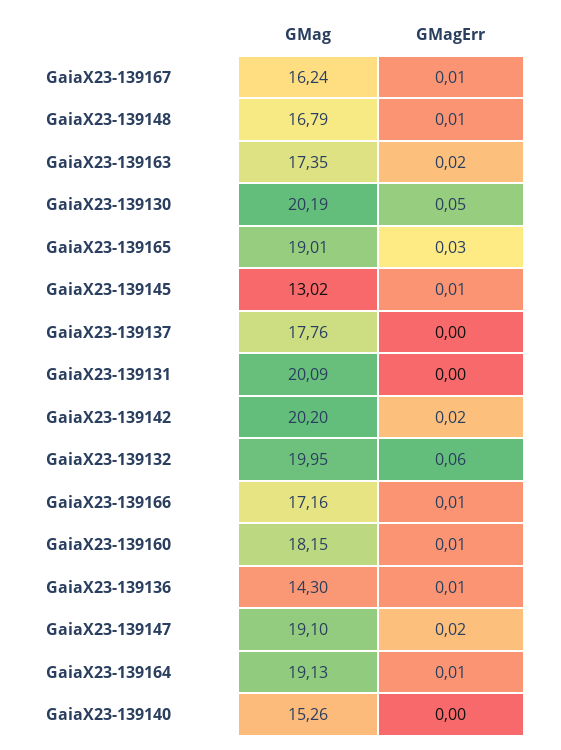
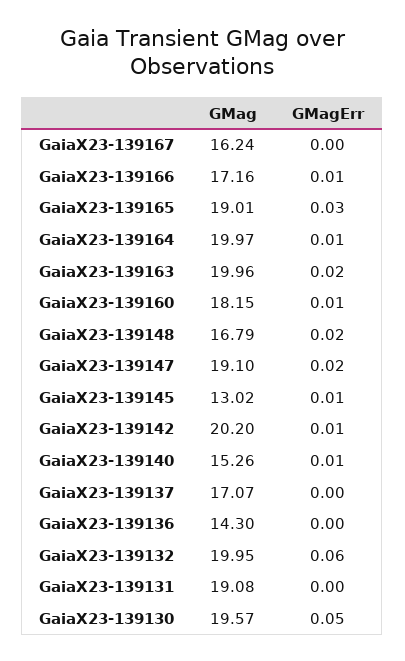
GMagErr, GaiaX23-139167: 0.01 -> 0
GMagErr, GaiaX23-139148: 0.01 -> 0.02
GMag, GaiaX23-139163: 17.35 -> 19.96
GMag, GaiaX23-139130: 20.19 -> 19.57
GMag, GaiaX23-139137: 17.76 -> 17.07
GMag, GaiaX23-139131: 20.09 -> 19.08
GMagErr, GaiaX23-139142: 0.02 -> 0.01
GMagErr, GaiaX23-139136: 0.01 -> 0
GMag, GaiaX23-139164: 19.13 -> 19.97
GMagErr, GaiaX23-139140: 0 -> 0.01

